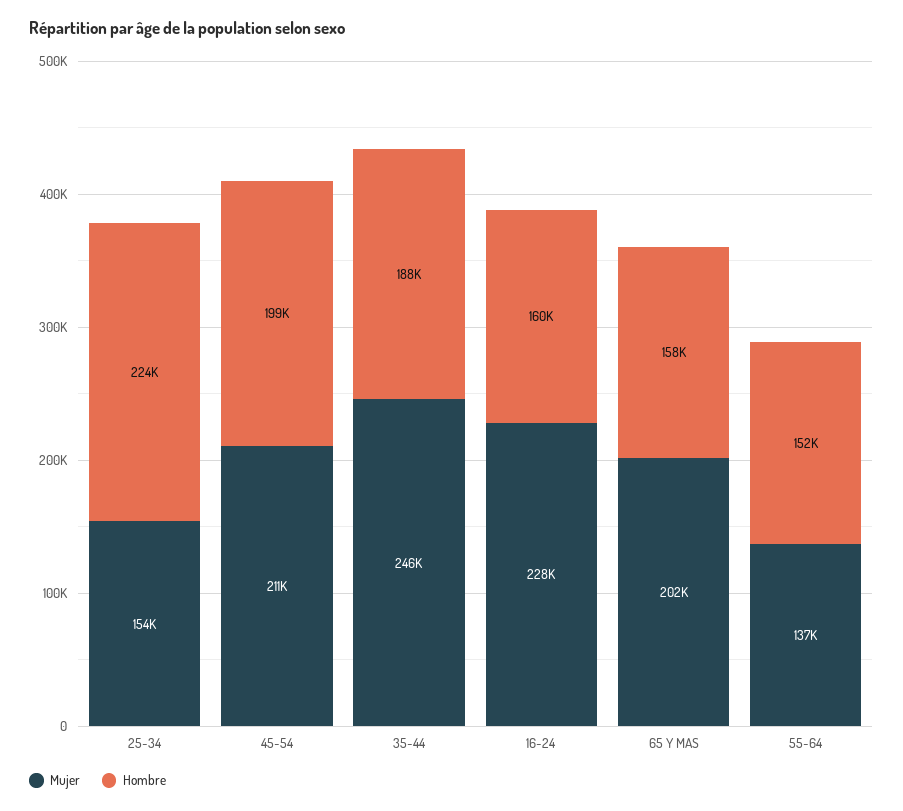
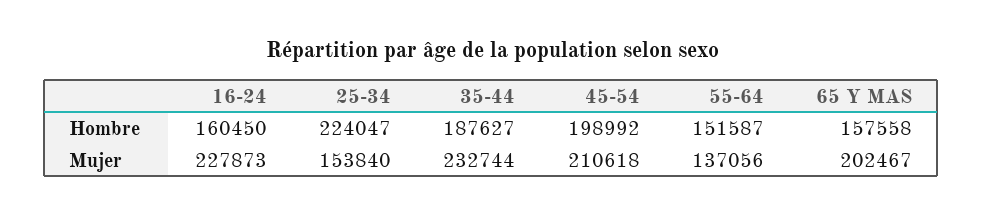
Mujer, 35-44: 246000 -> 232744

